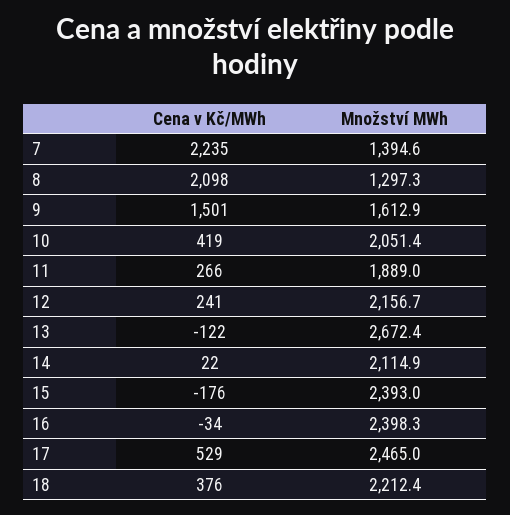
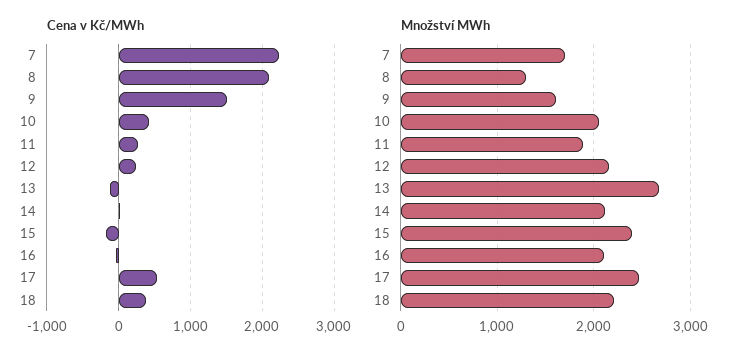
Množství MWh, 7: 1394.6 -> 1700
Množství MWh, 16: 2398.3 -> 2100

